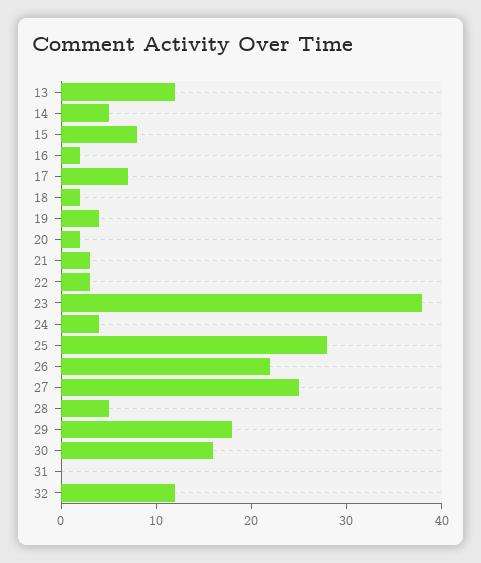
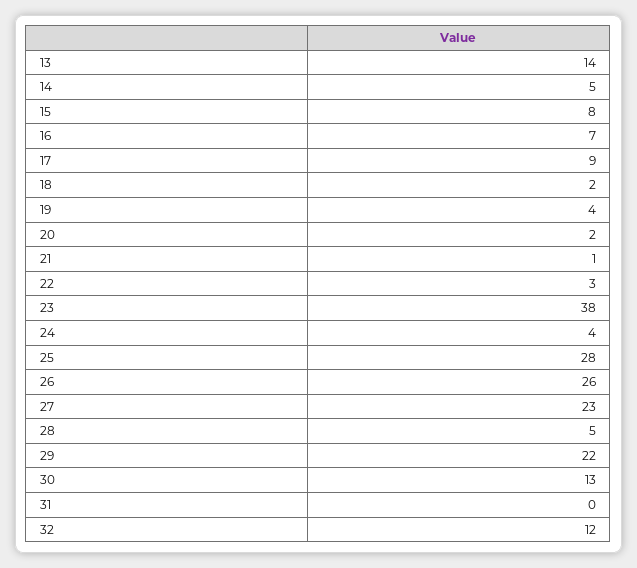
13: 12 -> 14
16: 2 -> 7
17: 7 -> 9
21: 3 -> 1
26: 22 -> 26
27: 25 -> 23
29: 18 -> 22
30: 16 -> 13

